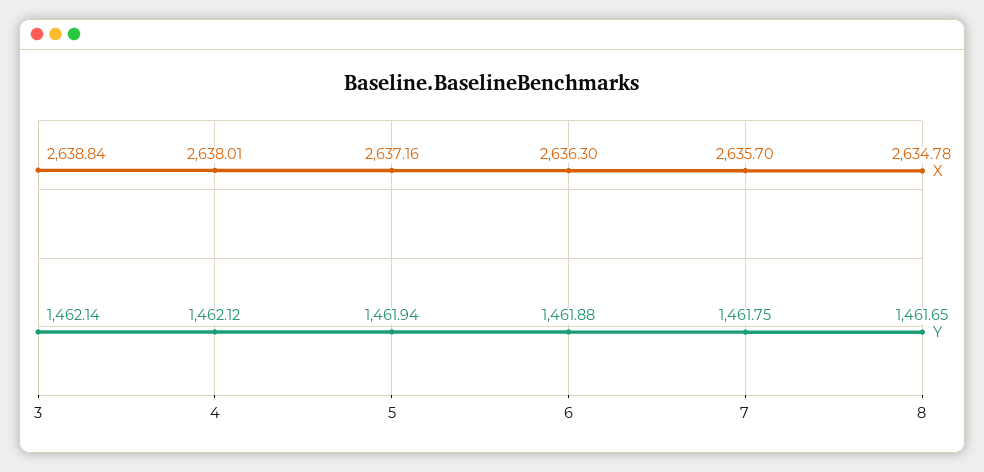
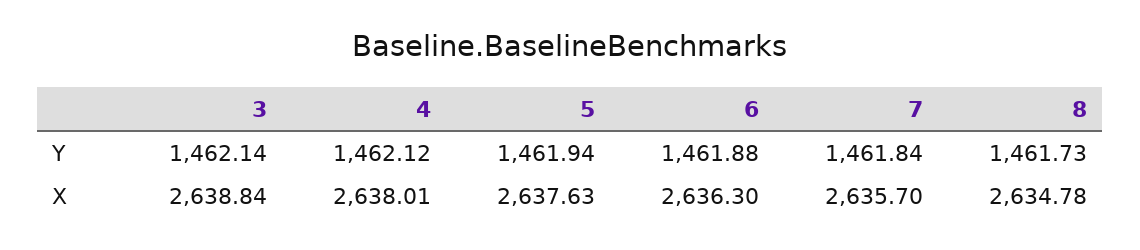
X, 5: 2637.16 -> 2637.63
Y, 7: 1461.75 -> 1461.84
Y, 8: 1461.65 -> 1461.73

